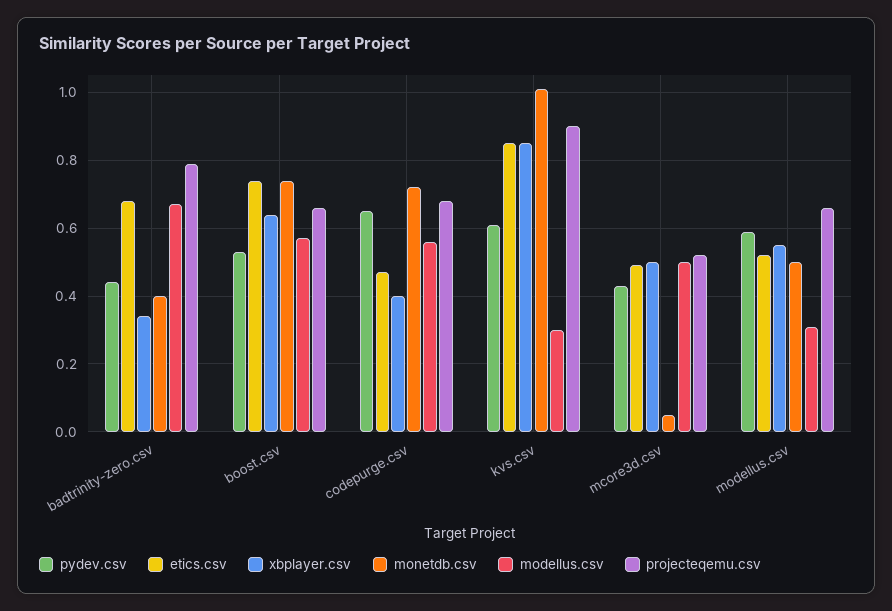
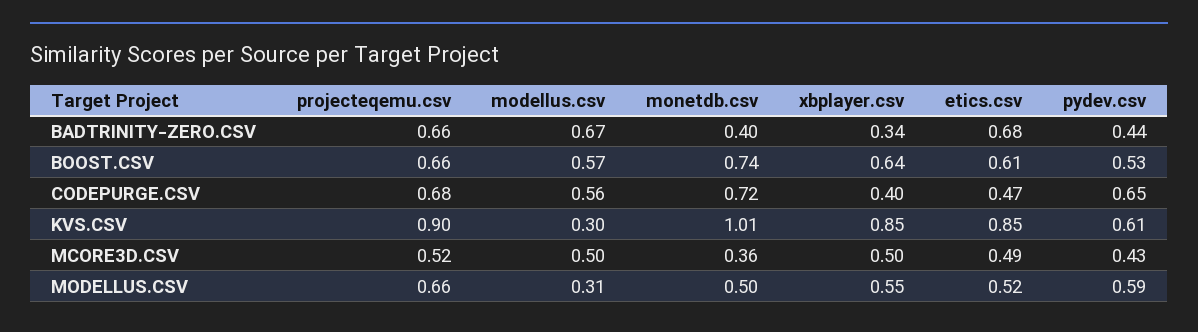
projecteqemu.csv, badtrinity-zero.csv: 0.8 -> 0.66
etics.csv, boost.csv: 0.75 -> 0.61
monetdb.csv, mcore3d.csv: 0.05 -> 0.36

